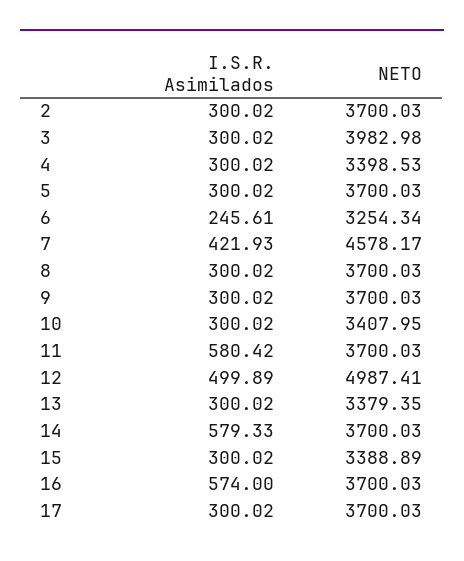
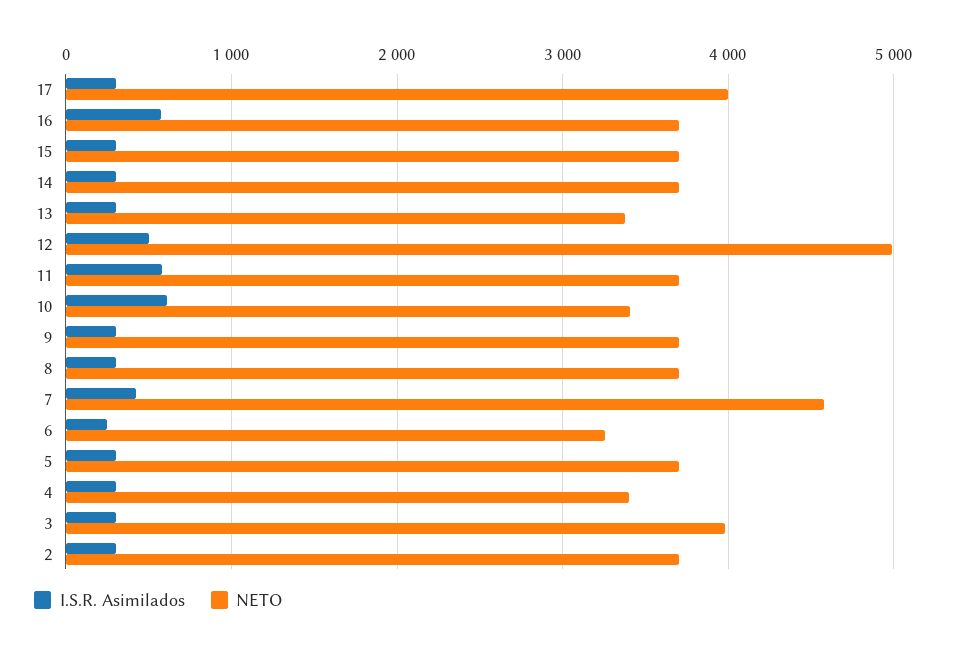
I.S.R. Asimilados, 10: 300.02 -> 600
I.S.R. Asimilados, 14: 579.33 -> 300
NETO, 15: 3388.89 -> 3700
NETO, 17: 3700.03 -> 4000

